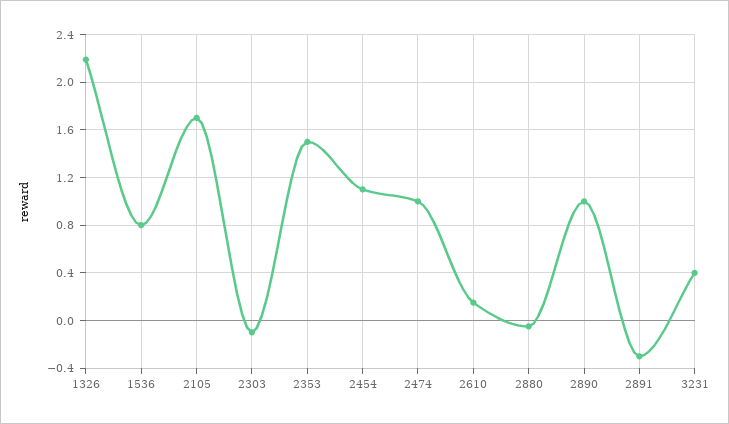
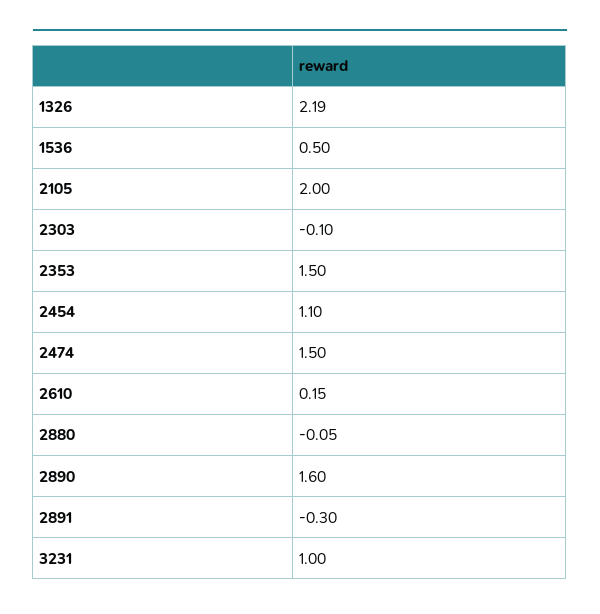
1536: 0.8 -> 0.5
2105: 1.7 -> 2
2474: 1 -> 1.5
2890: 1 -> 1.6
3231: 0.4 -> 1

